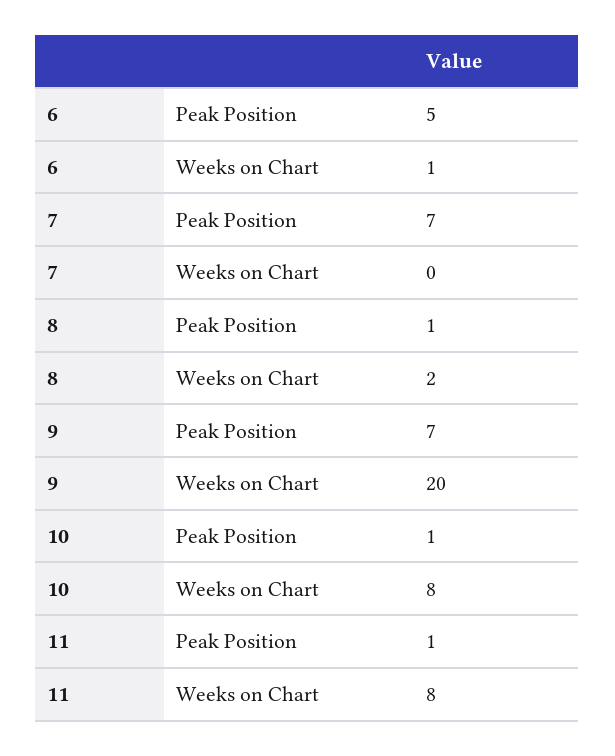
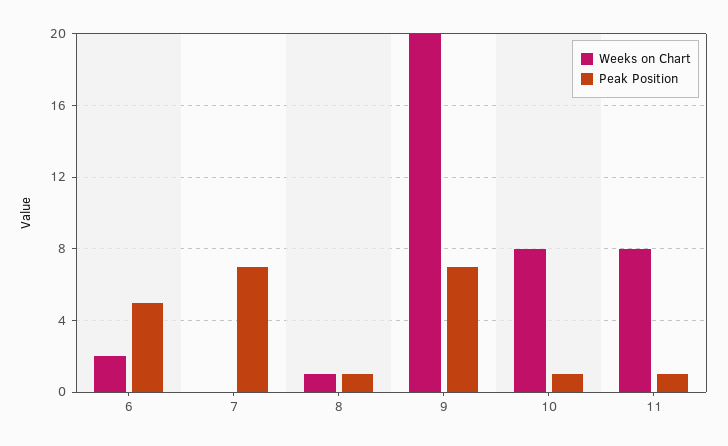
Weeks on Chart, 6: 1 -> 2
Weeks on Chart, 8: 2 -> 1

